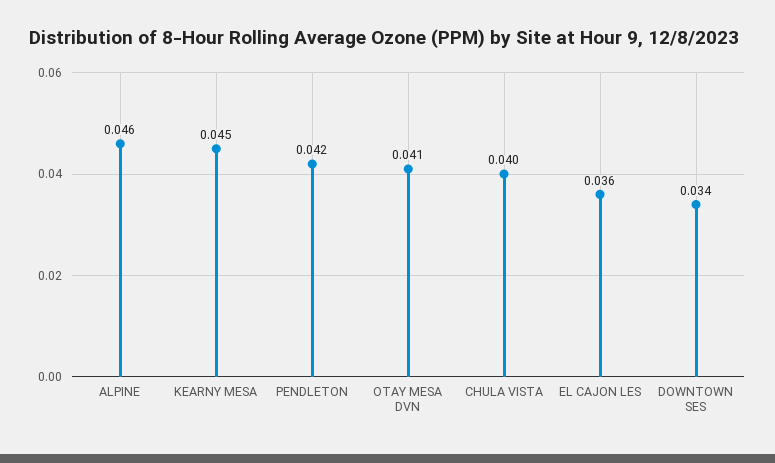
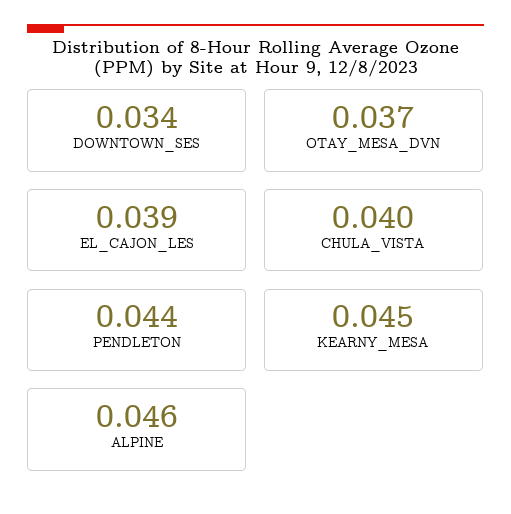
PENDLETON: 0.042 -> 0.044
OTAY MESA DVN: 0.041 -> 0.037
EL CAJON LES: 0.036 -> 0.039

